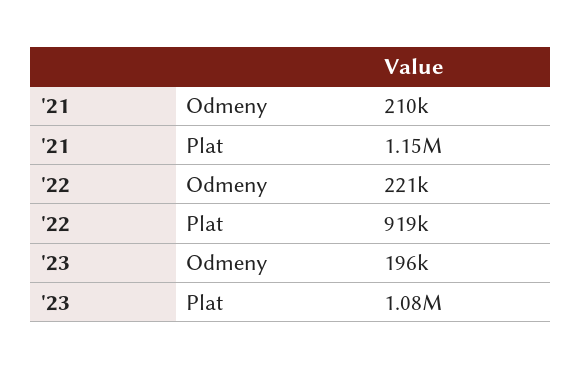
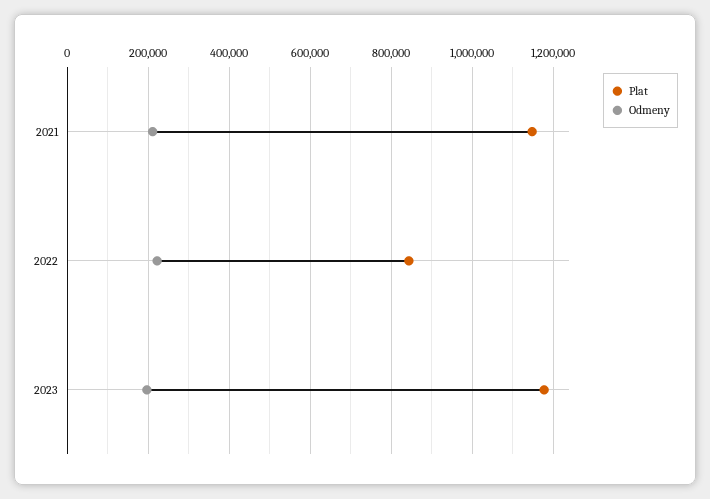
Plat, '22: 919000 -> 840000
Plat, '23: 1080000 -> 1180000

